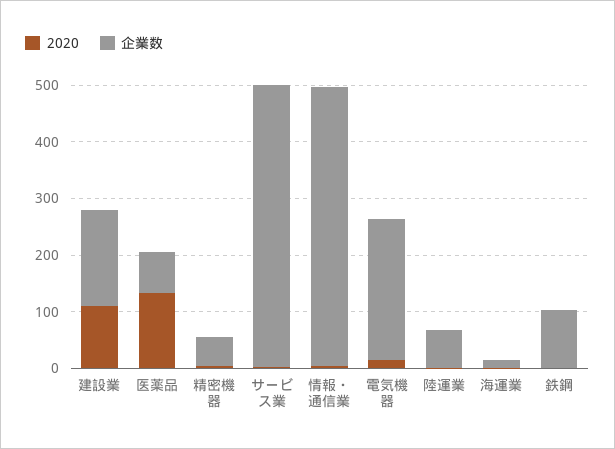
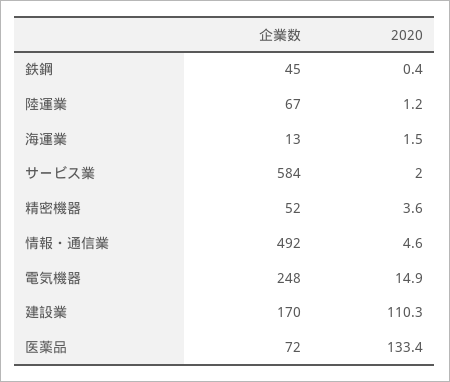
企業数, サービス業: 500 -> 584
企業数, 鉄鋼: 100 -> 45

